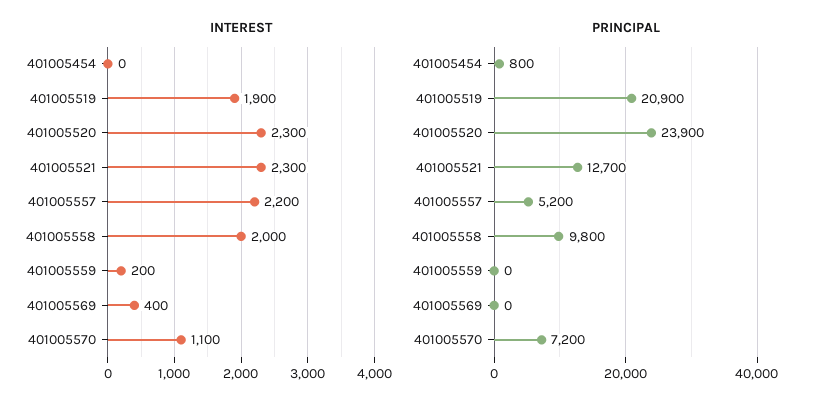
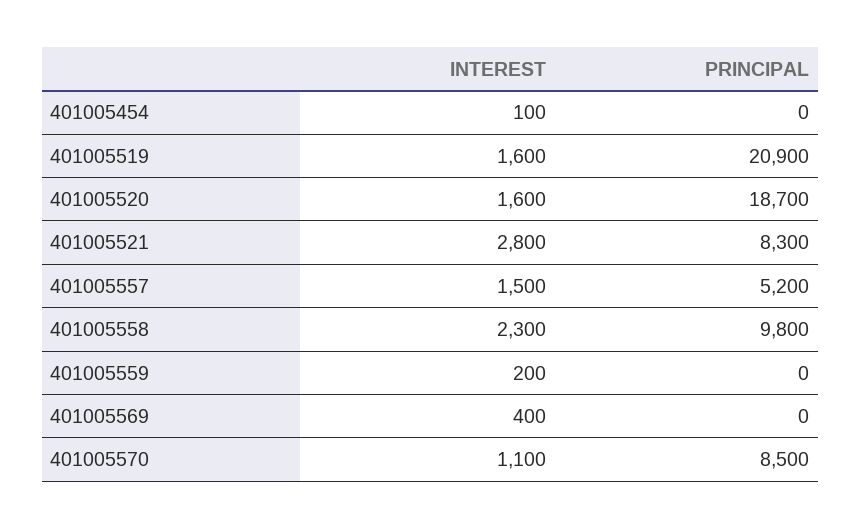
INTEREST, 401005454: 0 -> 100
INTEREST, 401005519: 1900 -> 1600
INTEREST, 401005520: 2300 -> 1600
INTEREST, 401005521: 2300 -> 2800
INTEREST, 401005557: 2200 -> 1500
INTEREST, 401005558: 2000 -> 2300
PRINCIPAL, 401005454: 800 -> 0
PRINCIPAL, 401005520: 23900 -> 18700
PRINCIPAL, 401005521: 12700 -> 8300
PRINCIPAL, 401005570: 7200 -> 8500

